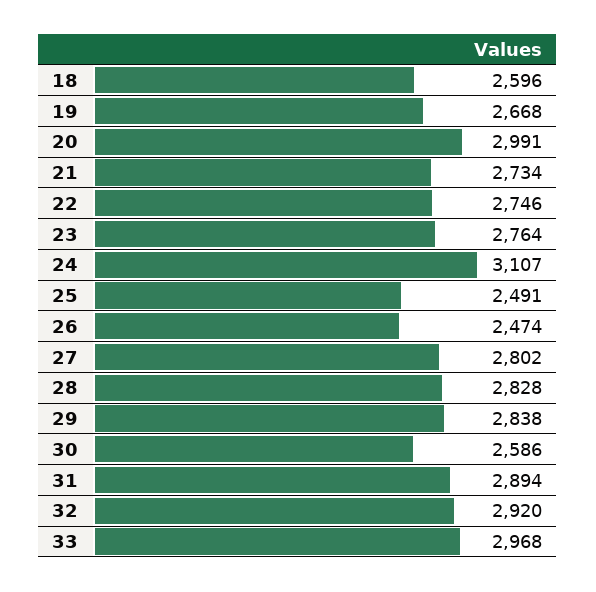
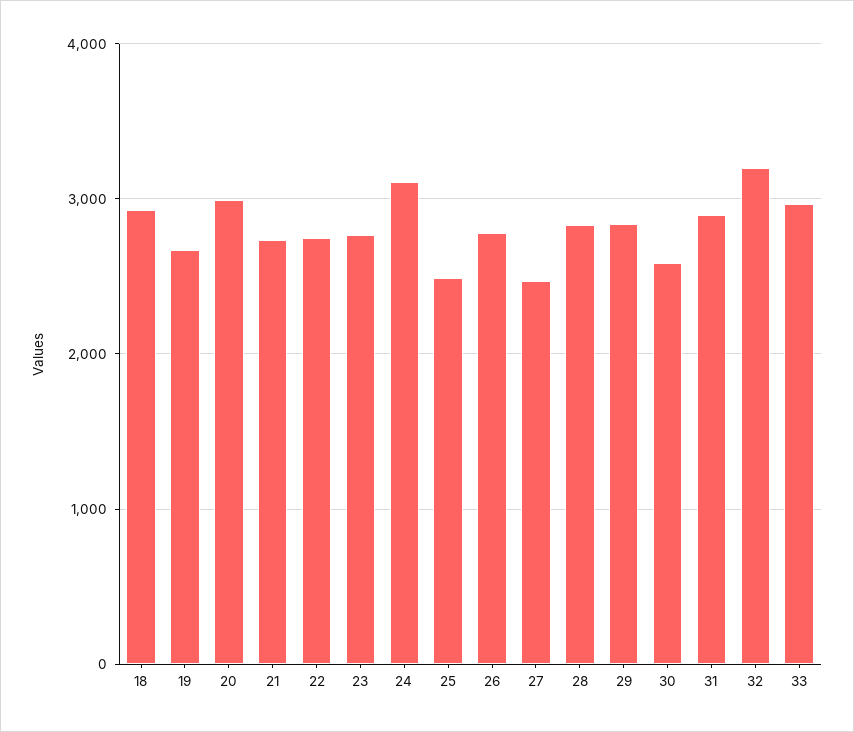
18: 2596 -> 2900
26: 2474 -> 2800
27: 2802 -> 2500
32: 2920 -> 3200

